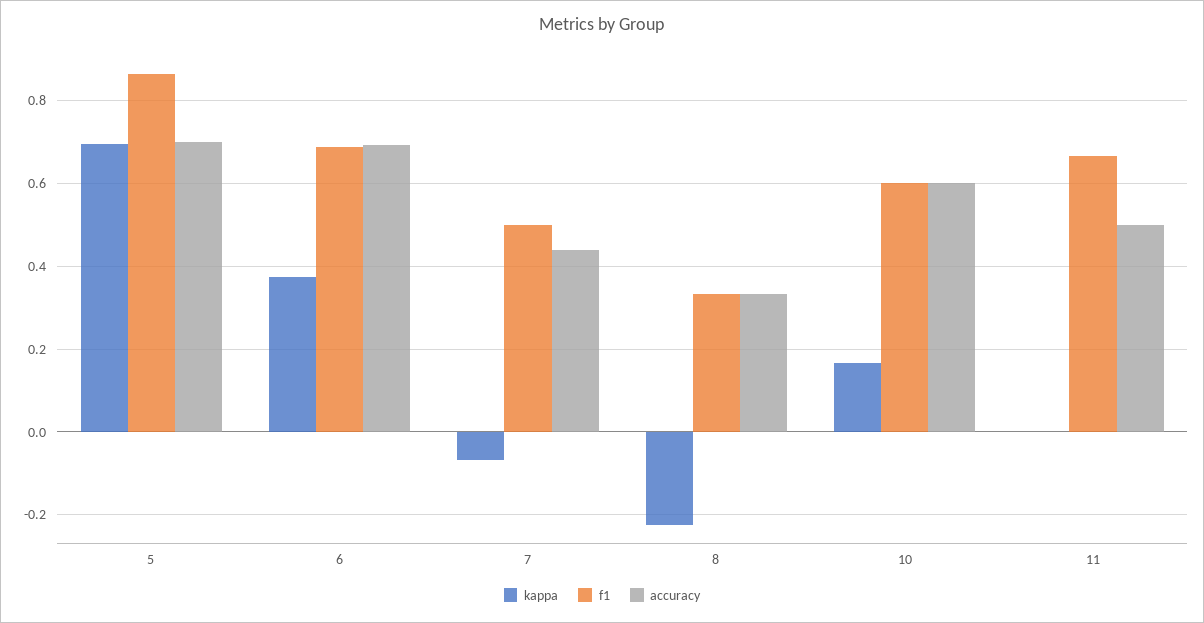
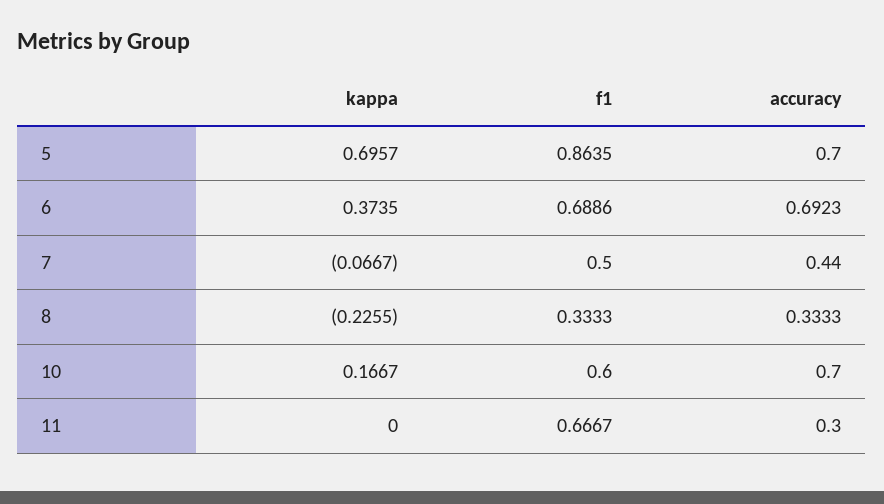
accuracy, 10: 0.6 -> 0.7
accuracy, 11: 0.5 -> 0.3

